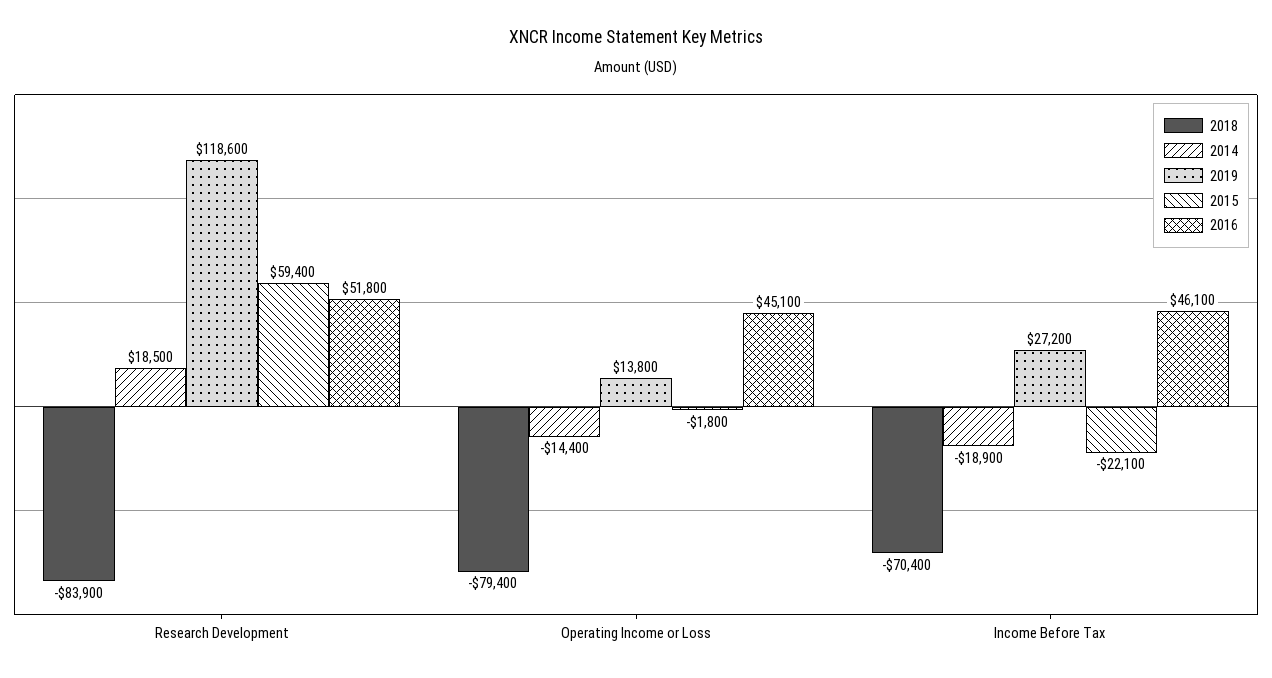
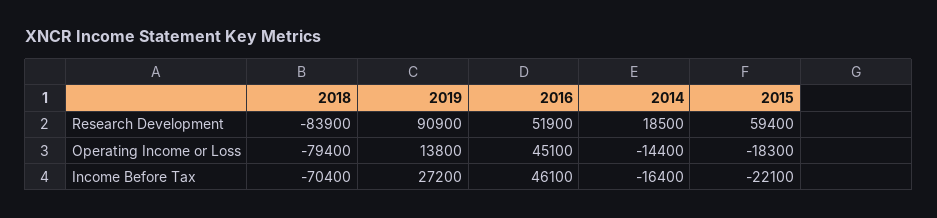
2019, Research Development: 118600 -> 90900
2016, Research Development: 51800 -> 51900
2015, Operating Income or Loss: -1800 -> -18300
2014, Income Before Tax: -18900 -> -16400

